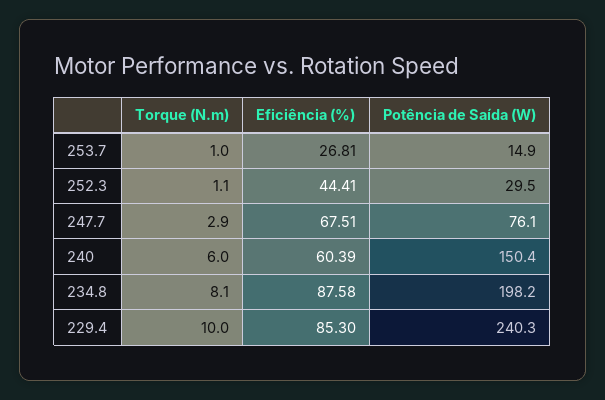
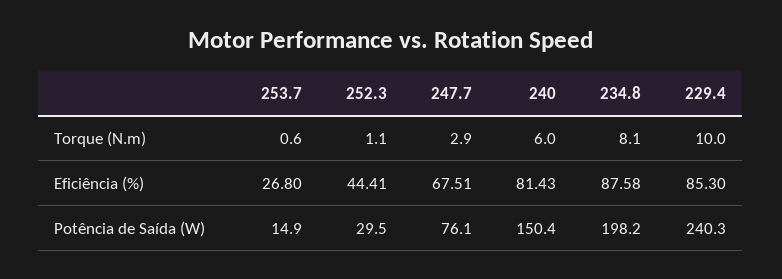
Torque (N.m), 253.7: 1 -> 0.6
Eficiência (%), 253.7: 26.81 -> 26.8
Eficiência (%), 240: 60.39 -> 81.43

